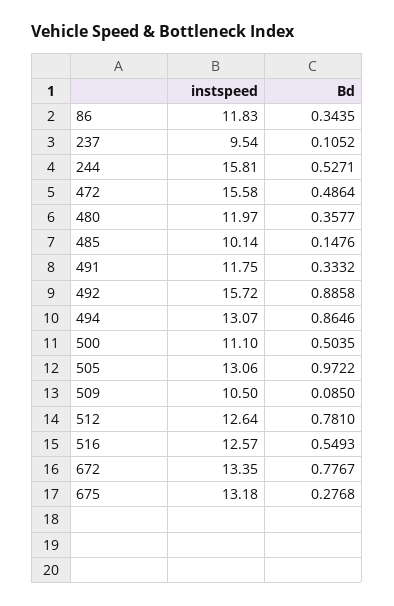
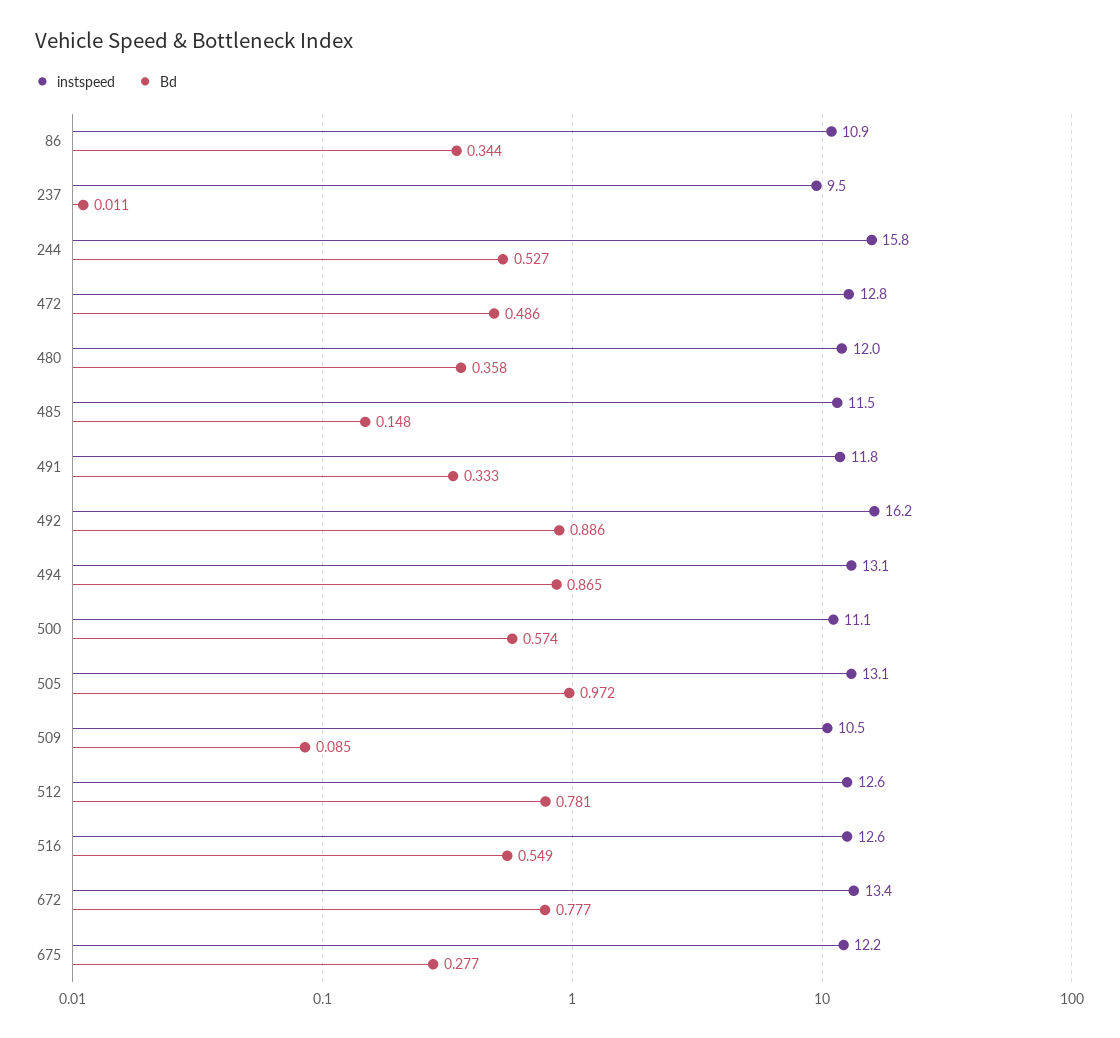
instspeed, 86: 11.83 -> 10.9
Bd, 237: 0.1052 -> 0.011
instspeed, 472: 15.58 -> 12.8
instspeed, 485: 10.14 -> 11.5
instspeed, 492: 15.72 -> 16.2
Bd, 500: 0.5035 -> 0.574
instspeed, 675: 13.18 -> 12.2

